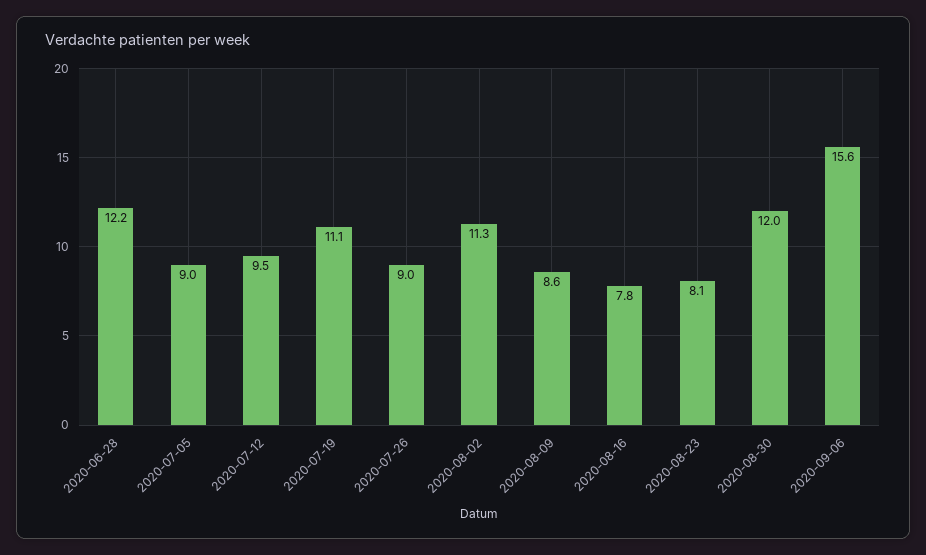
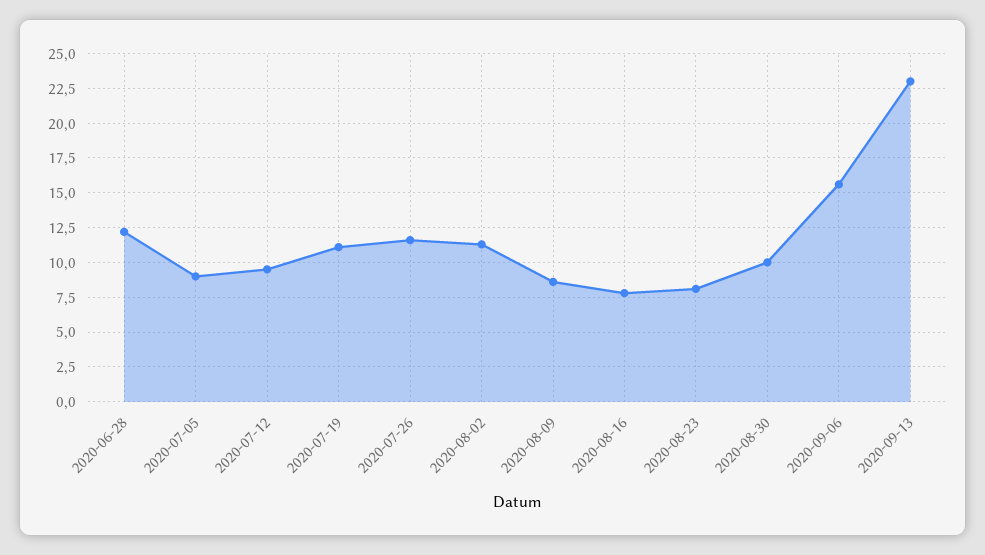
2020-07-26: 9 -> 11.5
2020-08-30: 12 -> 10
2020-09-13: none -> 23

